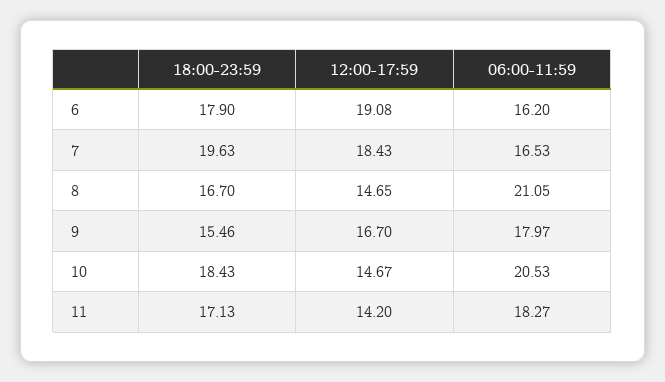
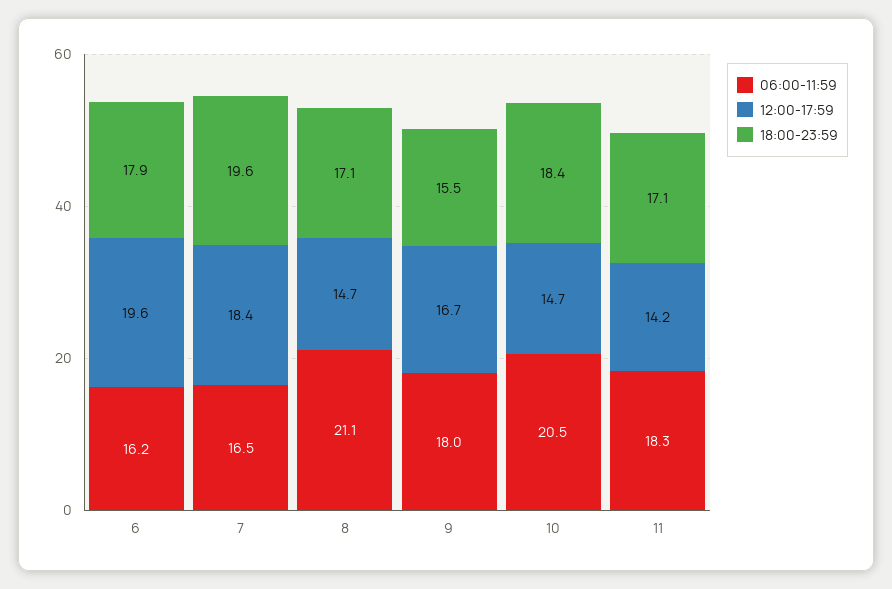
12:00-17:59, 6: 19.08 -> 19.6
18:00-23:59, 8: 16.7 -> 17.1

